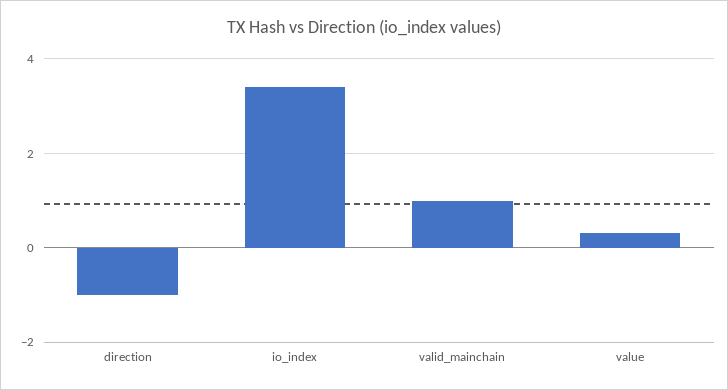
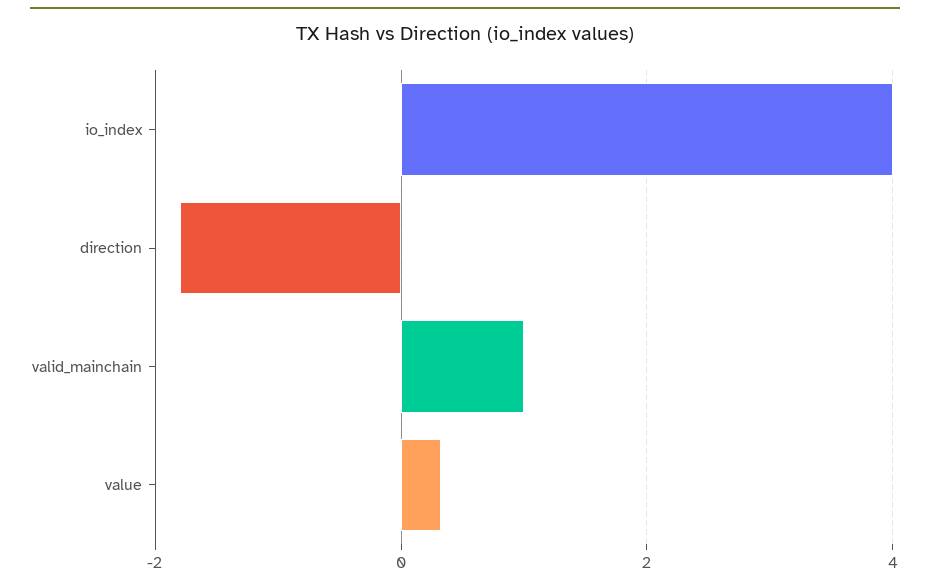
direction: -1 -> -1.8
io_index: 3.4 -> 4

